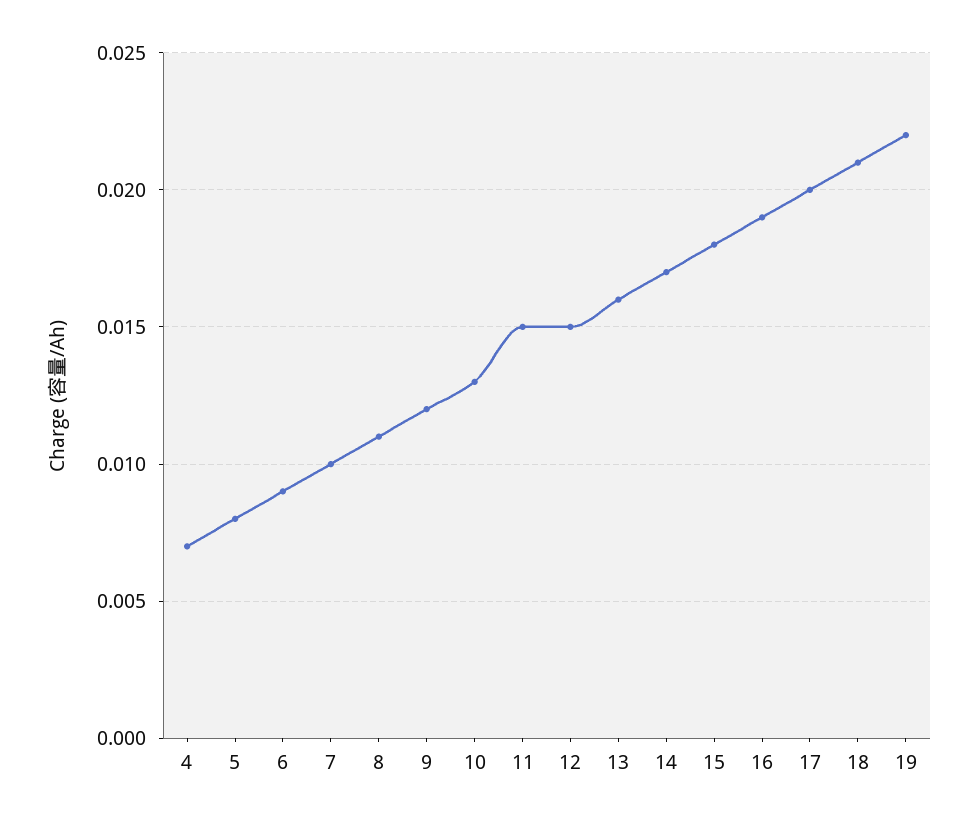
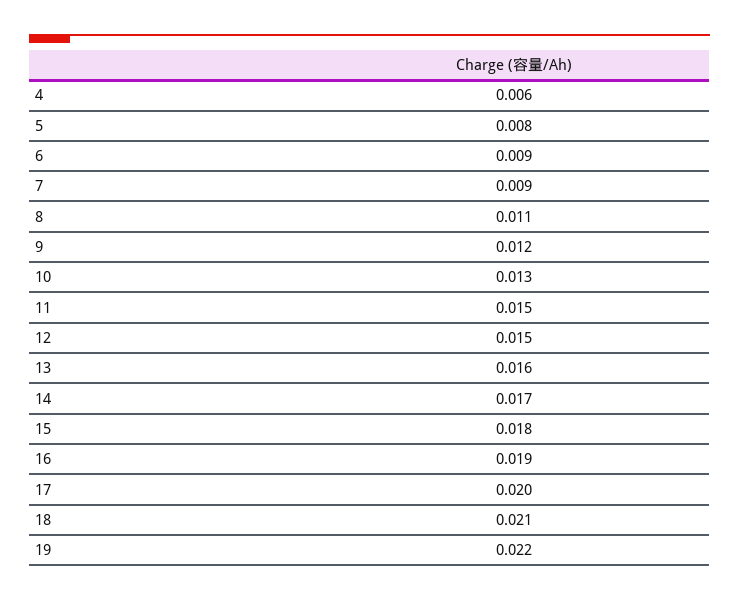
4: 0.007 -> 0.006
7: 0.01 -> 0.009

